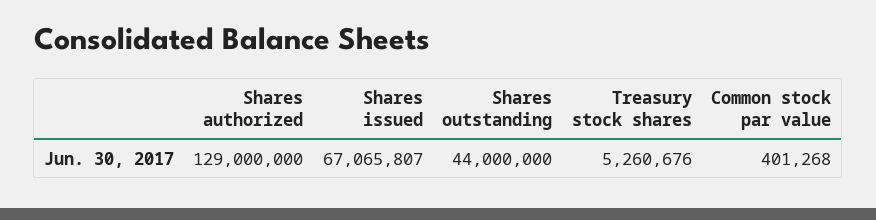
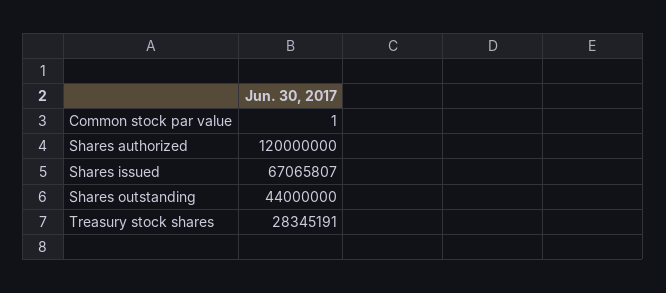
Shares authorized: 129000000 -> 120000000
Treasury stock shares: 5260676 -> 28345191
Common stock par value: 401268 -> 1

